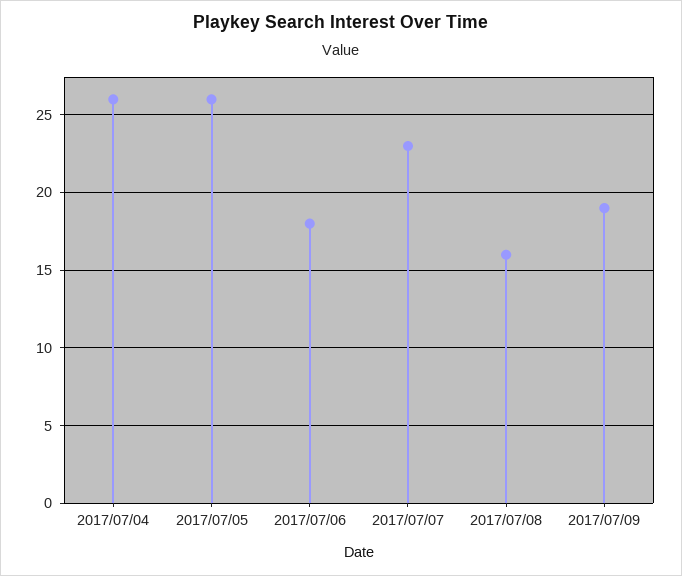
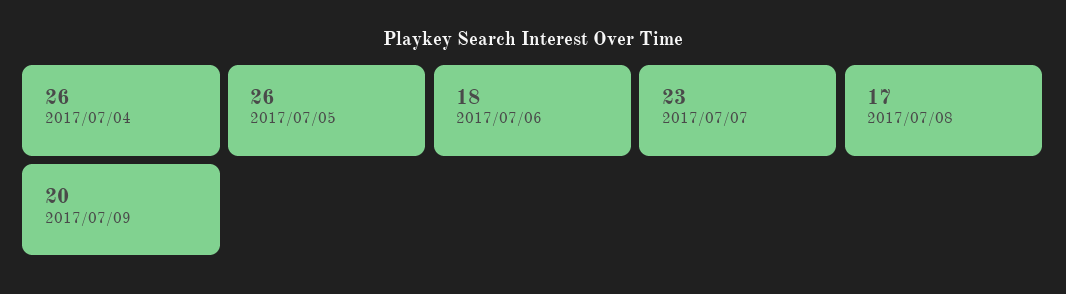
2017/07/08: 16 -> 17
2017/07/09: 19 -> 20

